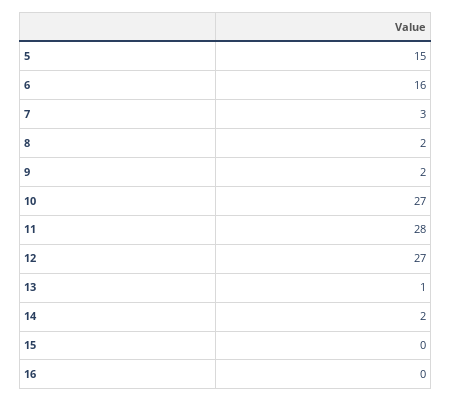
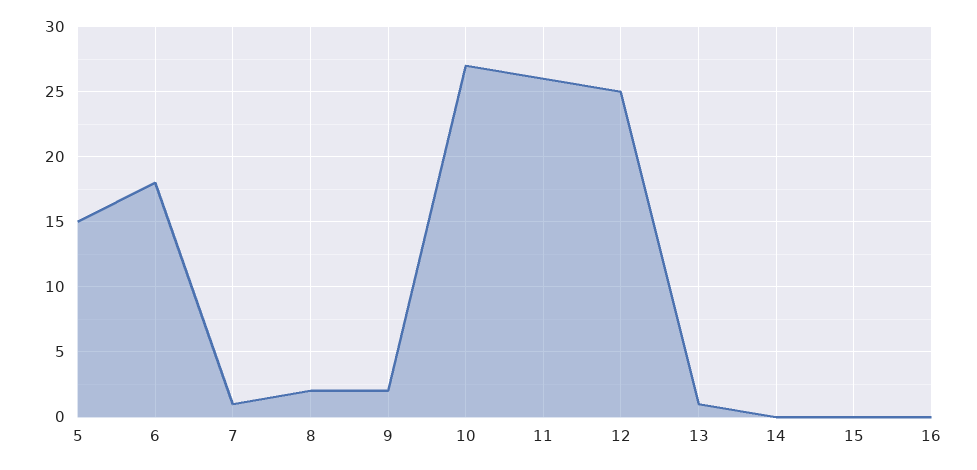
6: 16 -> 18
7: 3 -> 1
11: 28 -> 26
12: 27 -> 25
14: 2 -> 0

